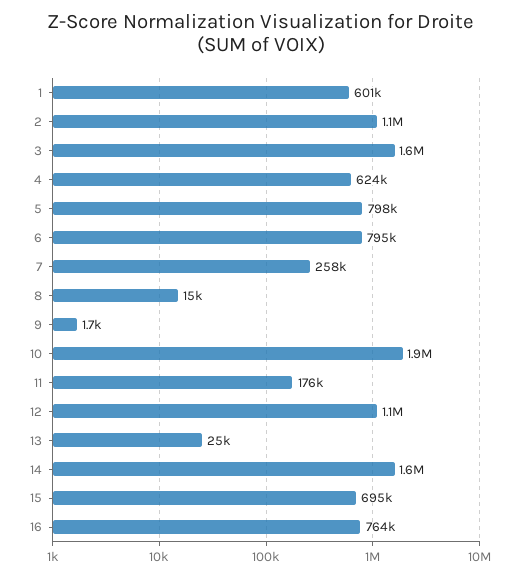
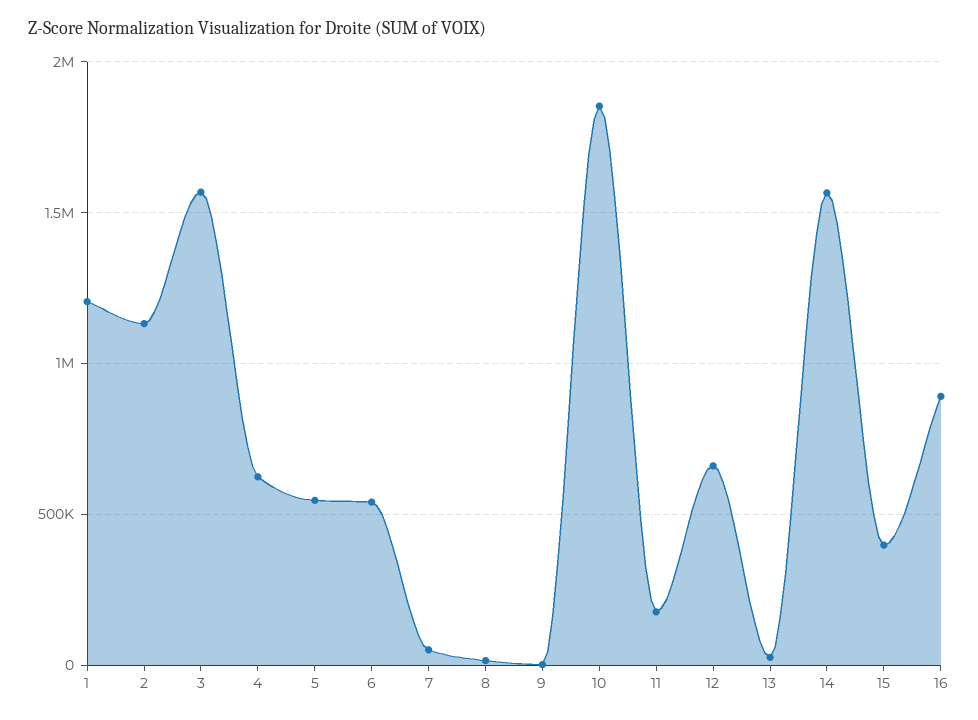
1: 601000 -> 1200000
5: 798000 -> 550000
6: 795000 -> 550000
7: 258000 -> 50000
12: 1100000 -> 650000
15: 695000 -> 400000
16: 764000 -> 900000

